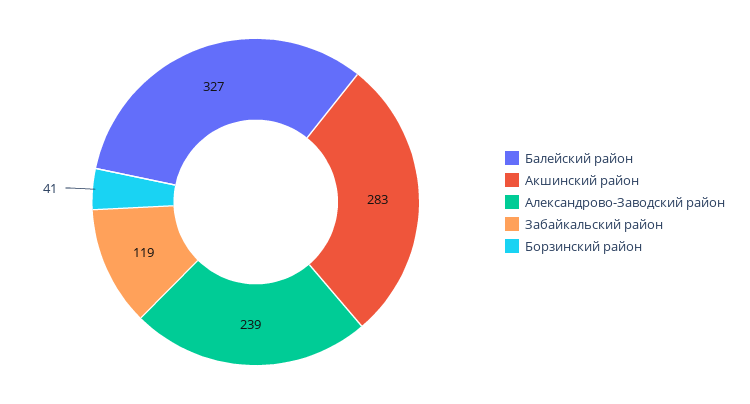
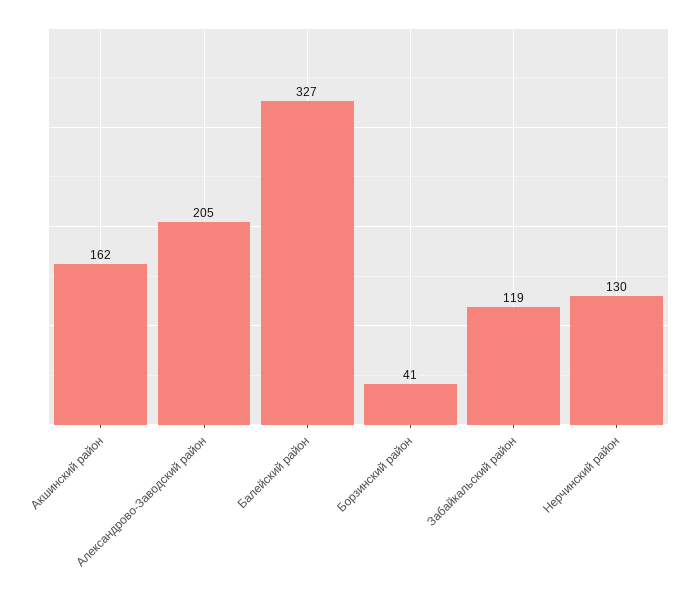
Акшинский район: 283 -> 162
Александрово-Заводский район: 239 -> 205
Нерчинский район: none -> 130

